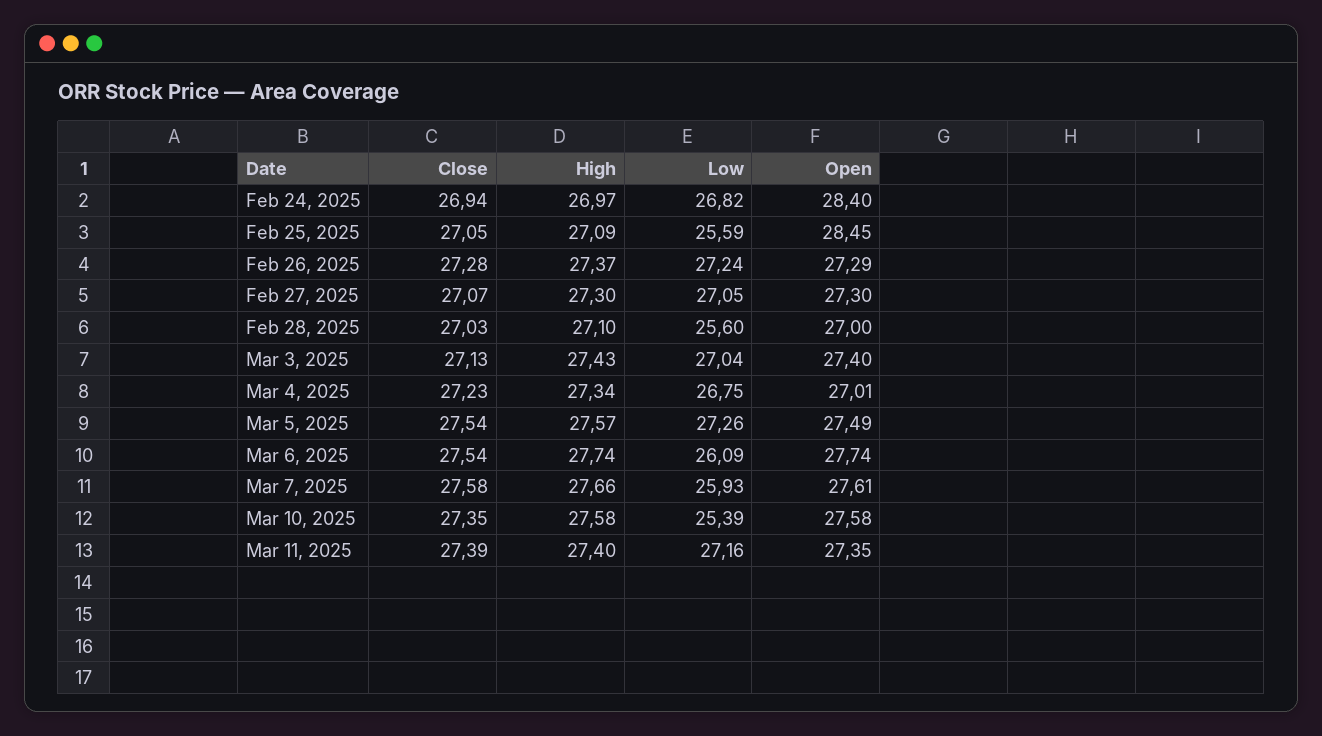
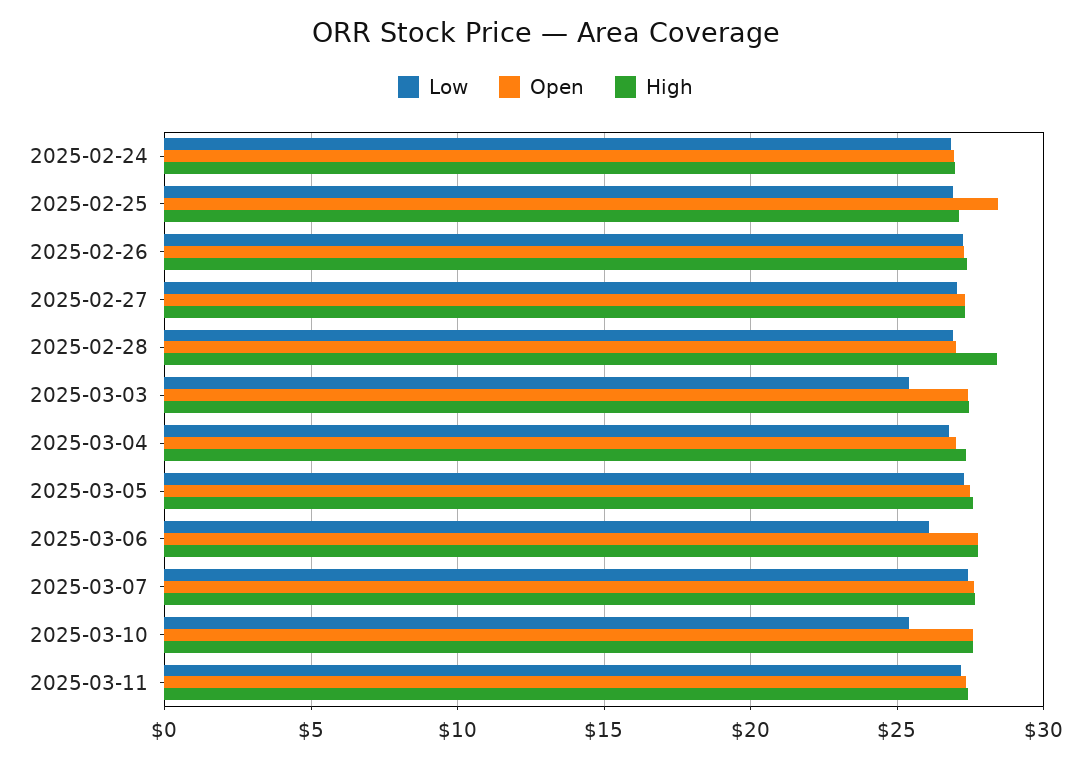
Close, Feb 24, 2025: 26.94 -> none
Open, Feb 24, 2025: 28.4 -> 27
Close, Feb 25, 2025: 27.05 -> none
Low, Feb 25, 2025: 25.59 -> 27
Close, Feb 26, 2025: 27.28 -> none
Close, Feb 27, 2025: 27.07 -> none
Close, Feb 28, 2025: 27.03 -> none
High, Feb 28, 2025: 27.1 -> 28.5
Low, Feb 28, 2025: 25.6 -> 27
Close, Mar 3, 2025: 27.13 -> none
Low, Mar 3, 2025: 27.04 -> 25.5
Close, Mar 4, 2025: 27.23 -> none
Close, Mar 5, 2025: 27.54 -> none
Close, Mar 6, 2025: 27.54 -> none
Close, Mar 7, 2025: 27.58 -> none
Low, Mar 7, 2025: 25.93 -> 27.5
Close, Mar 10, 2025: 27.35 -> none
Close, Mar 11, 2025: 27.39 -> none

